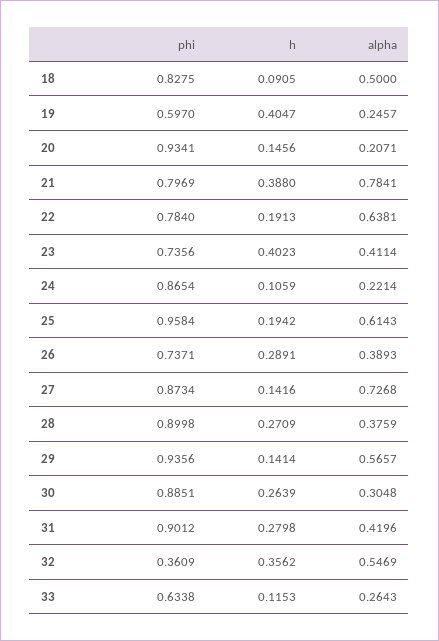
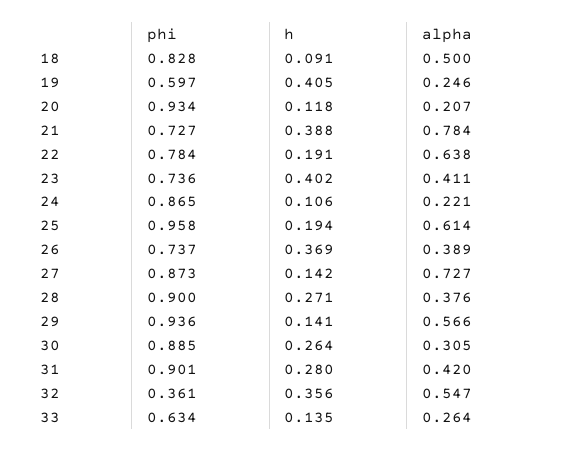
h, 20: 0.1456 -> 0.118
phi, 21: 0.7969 -> 0.727
h, 26: 0.2891 -> 0.369
h, 33: 0.1153 -> 0.135

